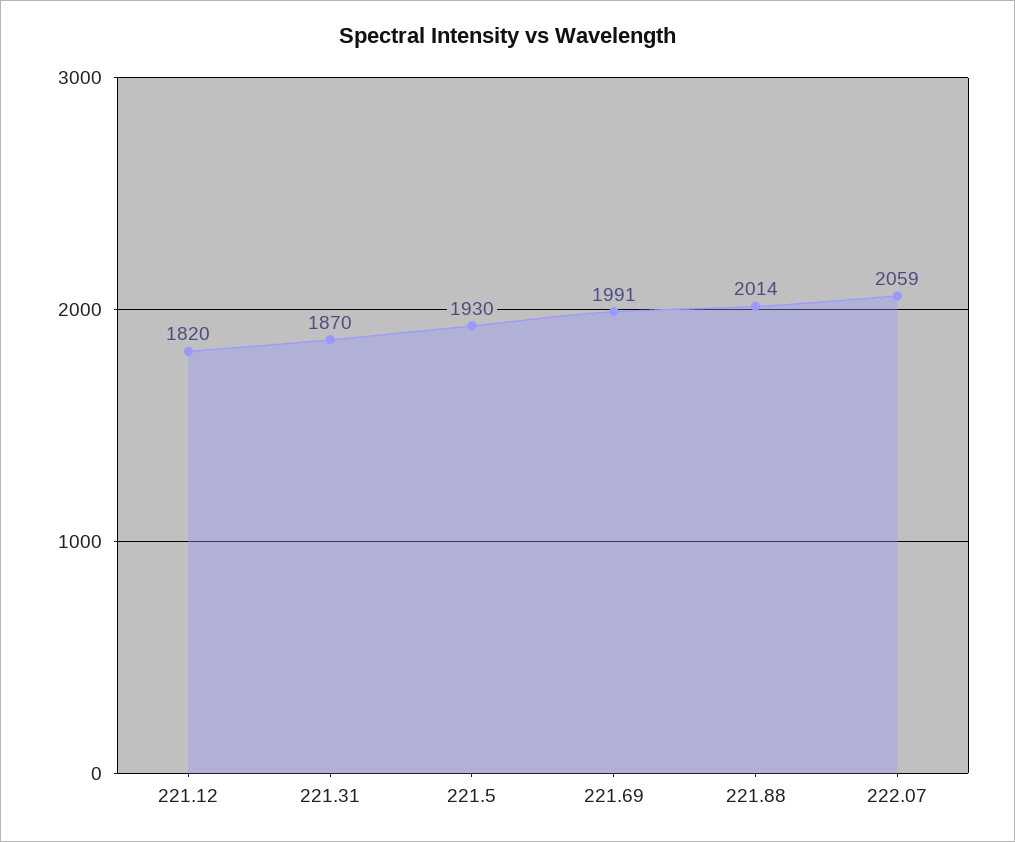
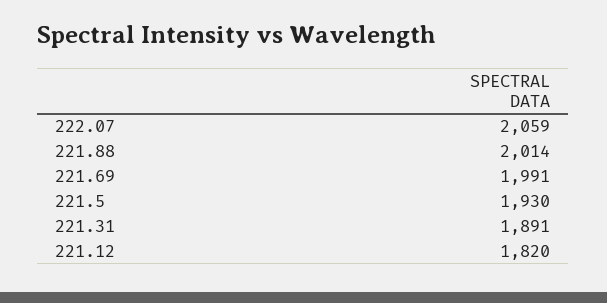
221.31: 1870 -> 1891

